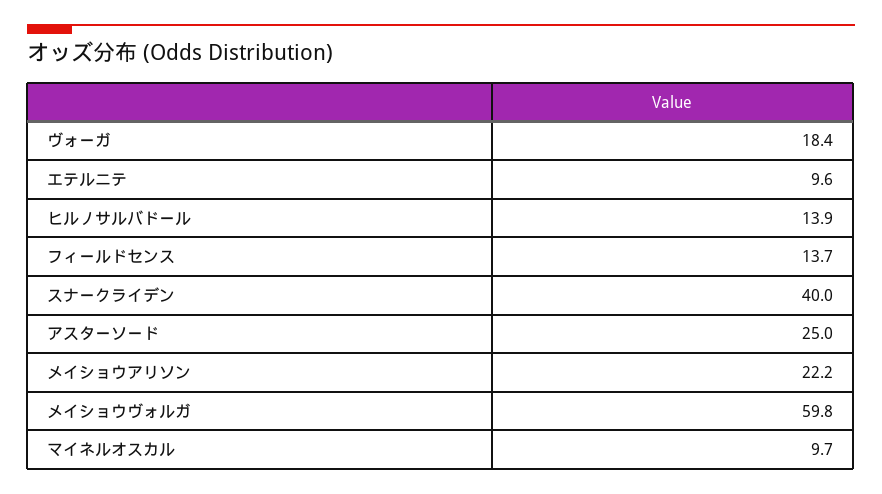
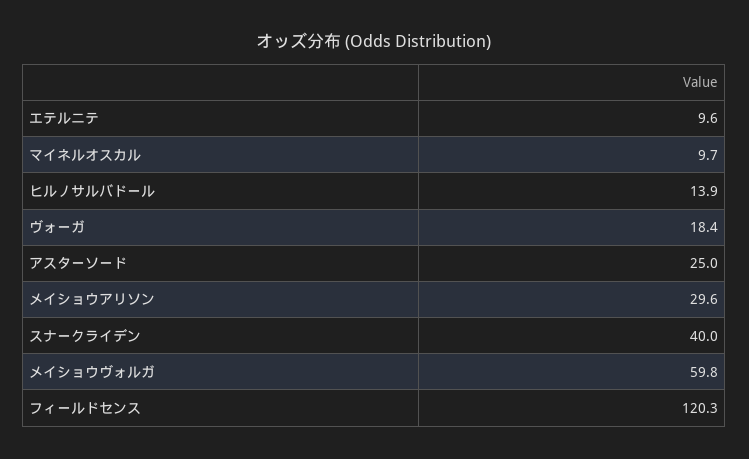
フィールドセンス: 13.7 -> 120.3
メイショウアリソン: 22.2 -> 29.6

